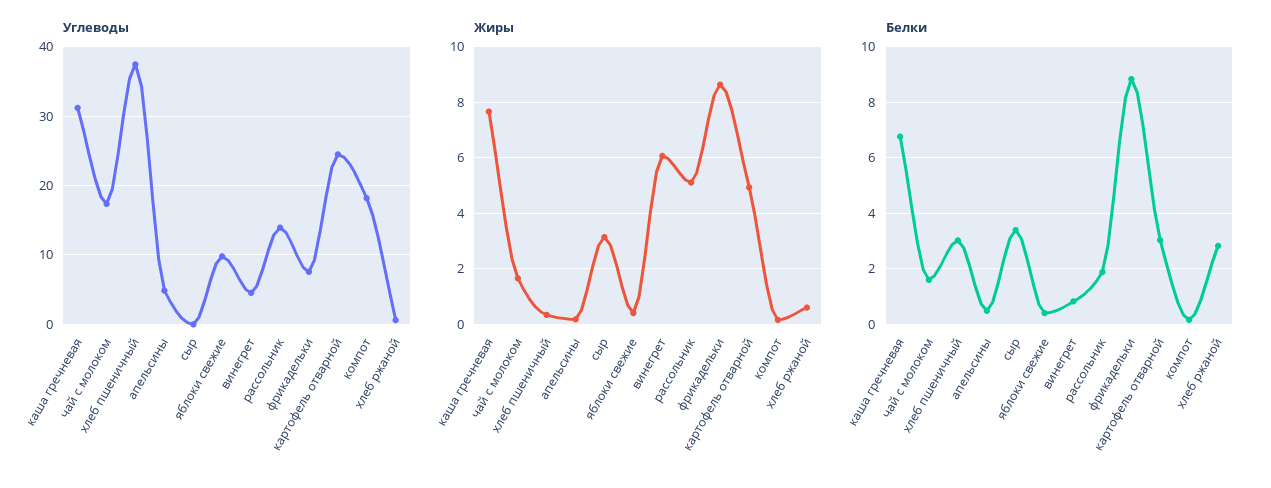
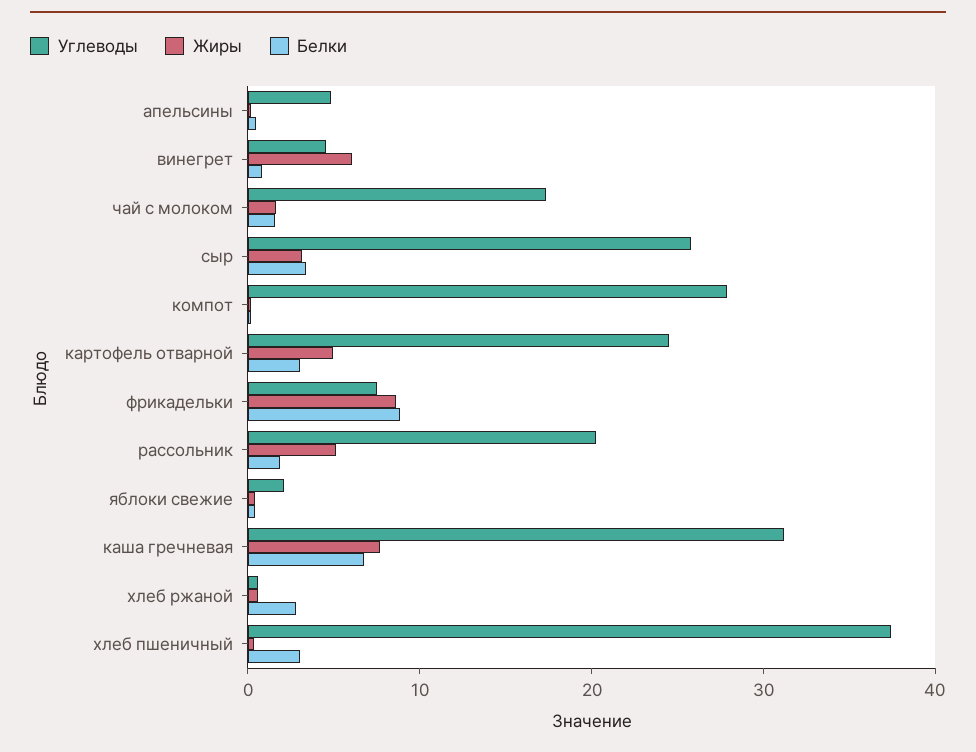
Углеводы, сыр: 0 -> 26
Углеводы, яблоки свежие: 10 -> 2
Углеводы, рассольник: 14 -> 20
Углеводы, компот: 18 -> 28

